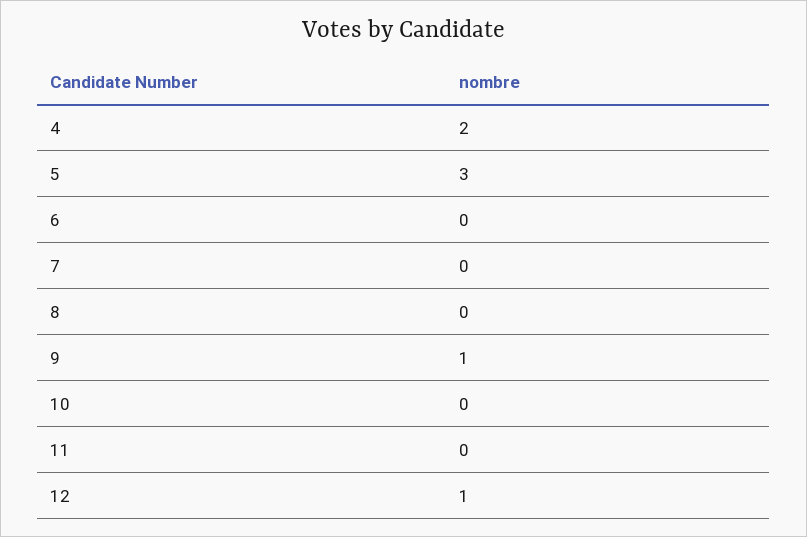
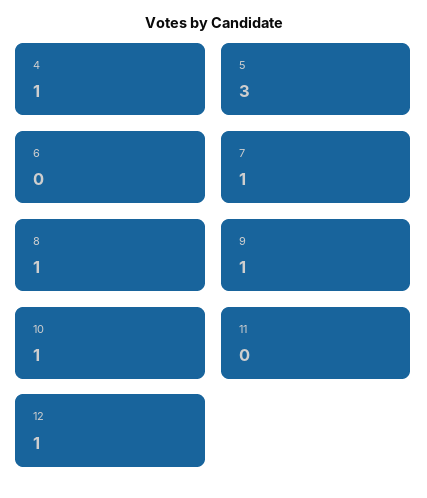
4: 2 -> 1
7: 0 -> 1
8: 0 -> 1
10: 0 -> 1

